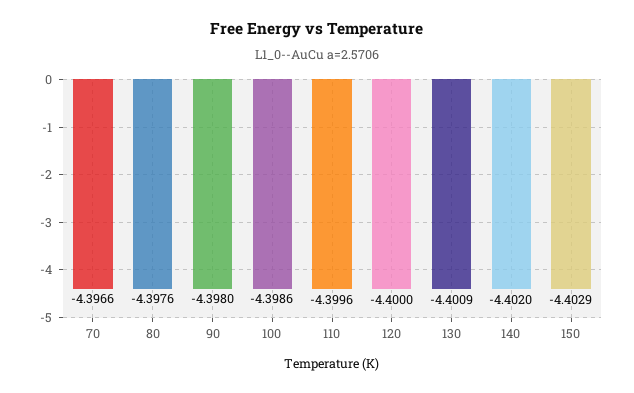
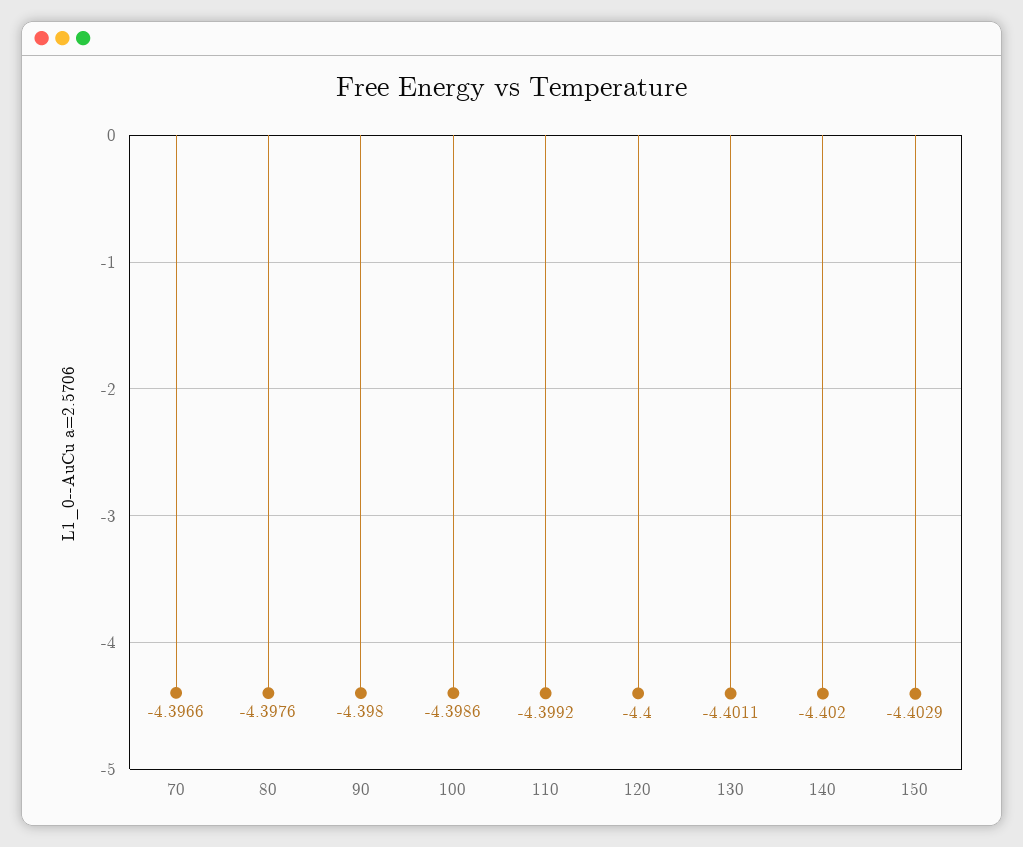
110: -4.3996 -> -4.3992
130: -4.4009 -> -4.4011

